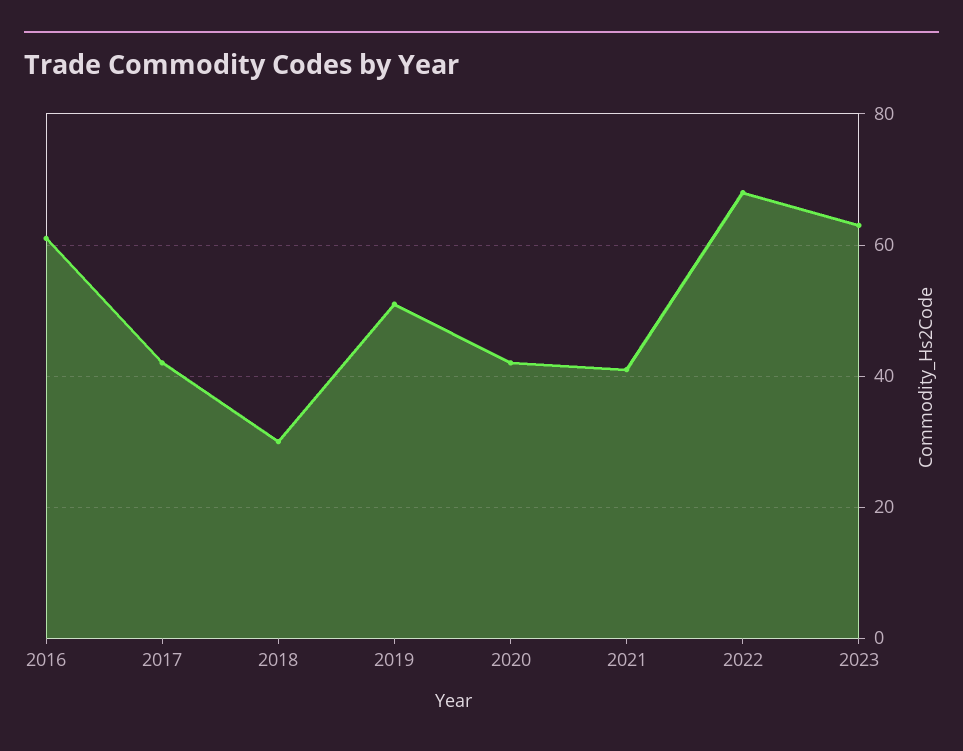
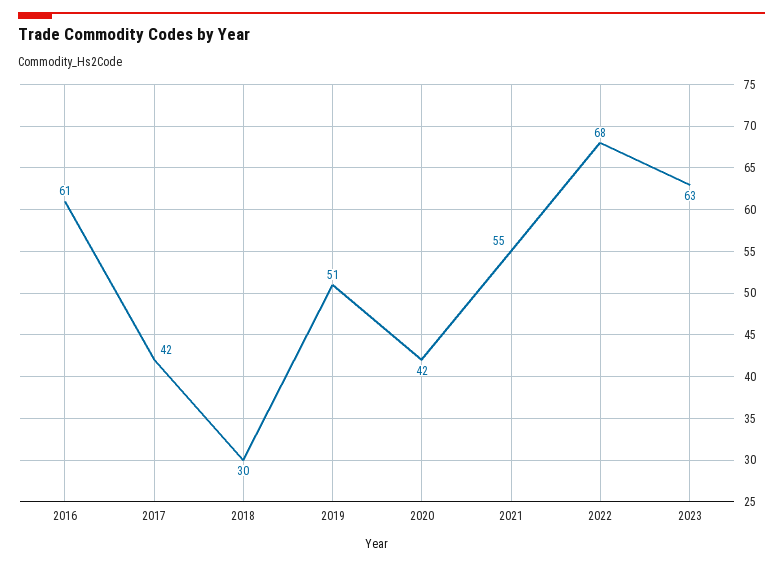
2021: 40 -> 55

